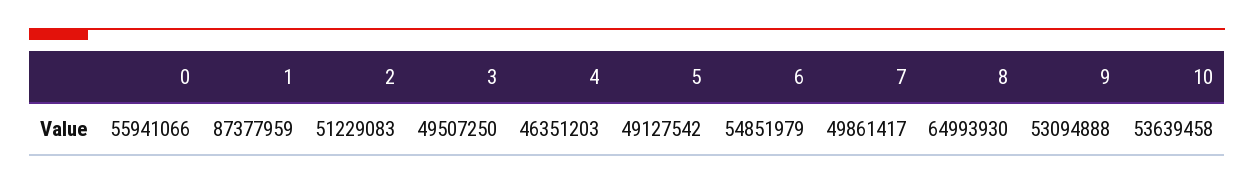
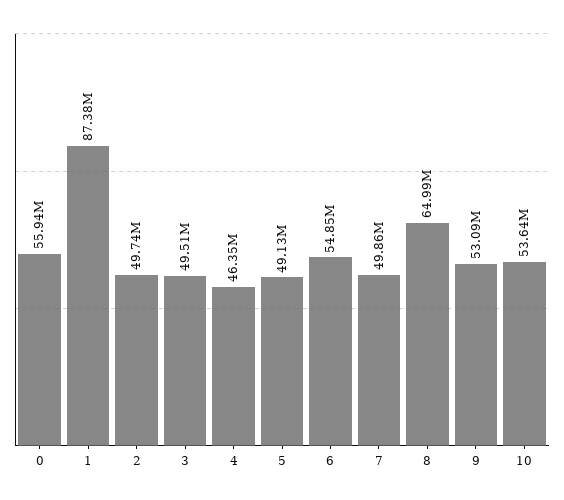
2: 51229083 -> 49740000

